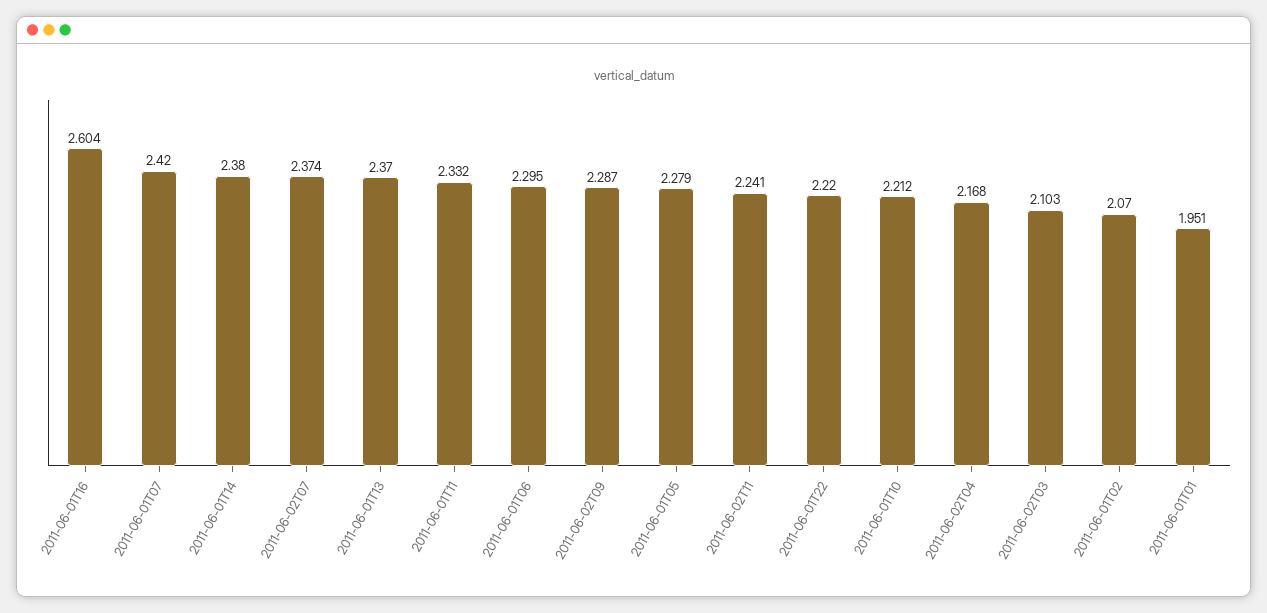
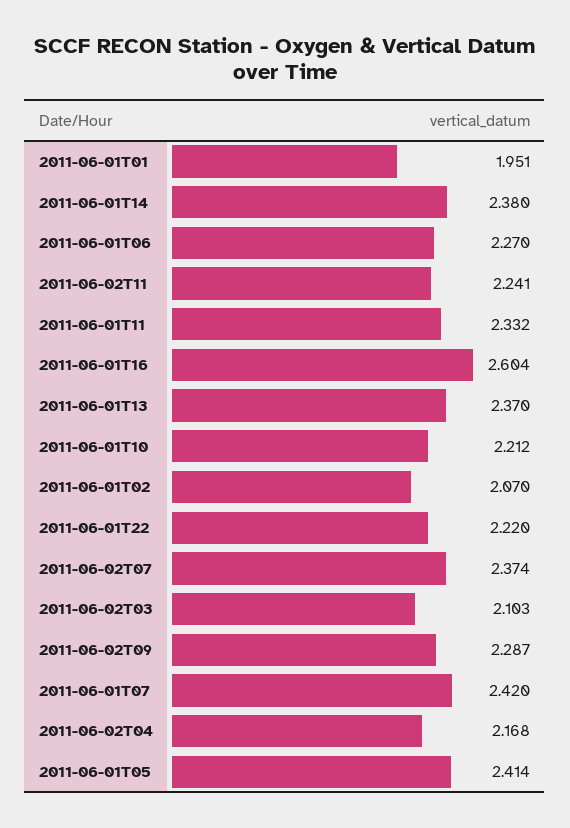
2011-06-01T06: 2.295 -> 2.27
2011-06-01T05: 2.279 -> 2.414

